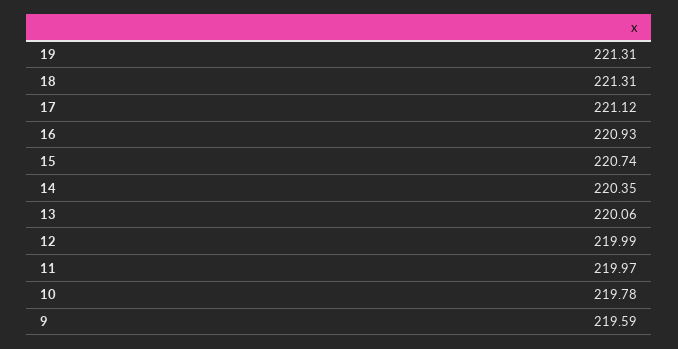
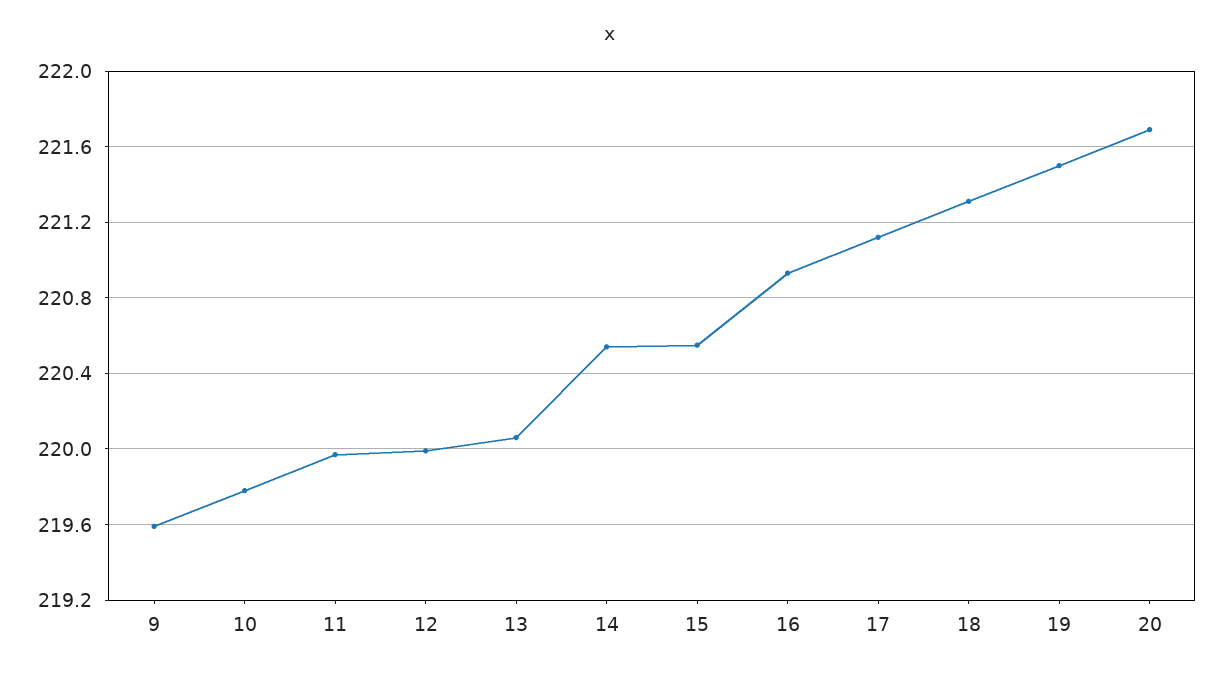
19: 221.31 -> 221.5
15: 220.74 -> 220.55
14: 220.35 -> 220.55
20: none -> 221.7

